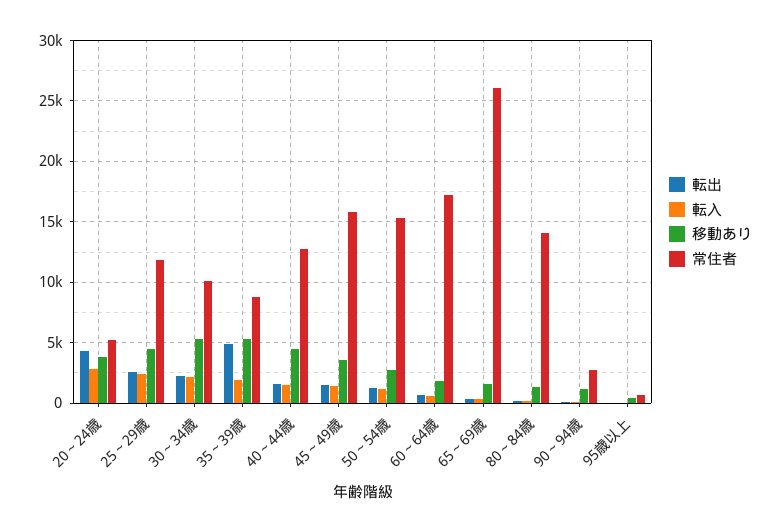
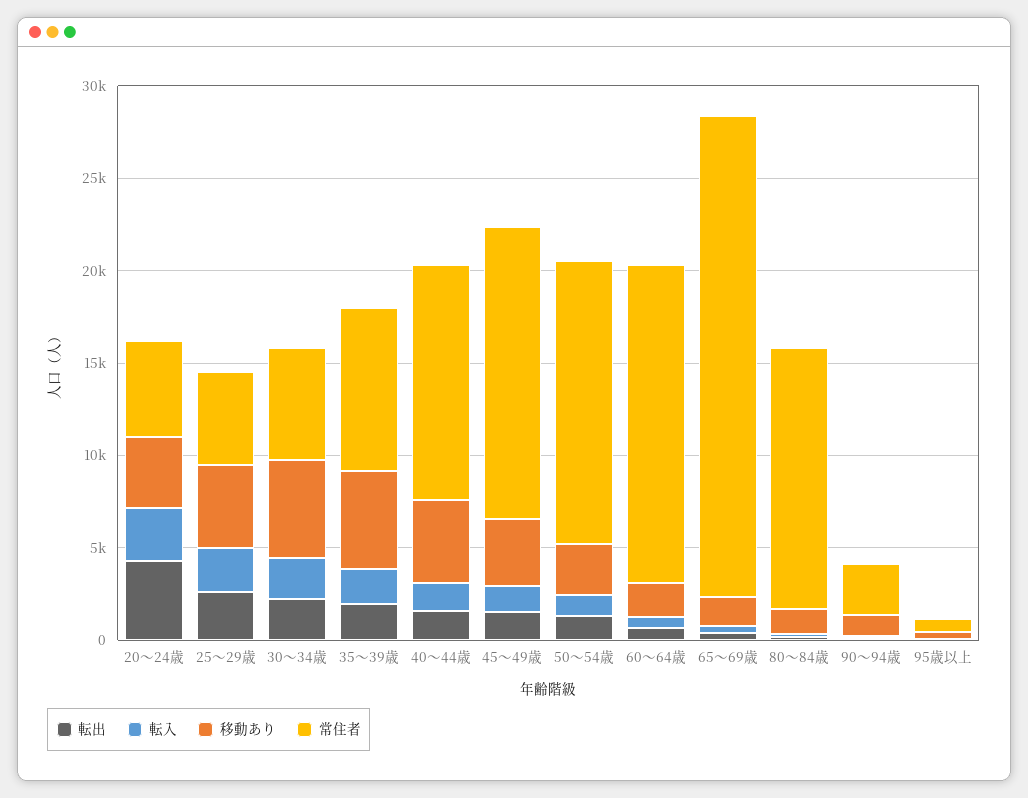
常住者, 25～29歳: 12000 -> 5000
常住者, 30～34歳: 10000 -> 6000
転出, 35～39歳: 5000 -> 2000

